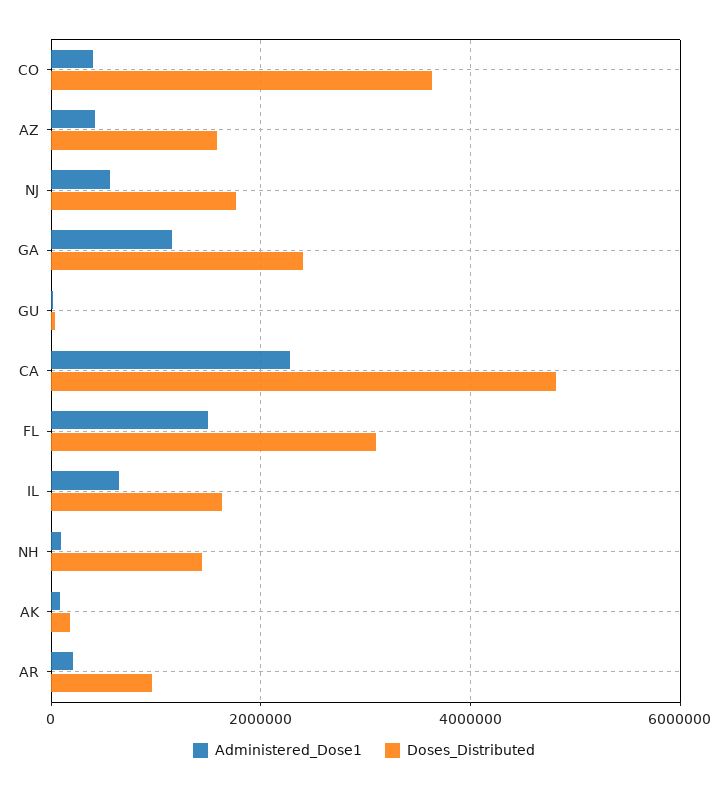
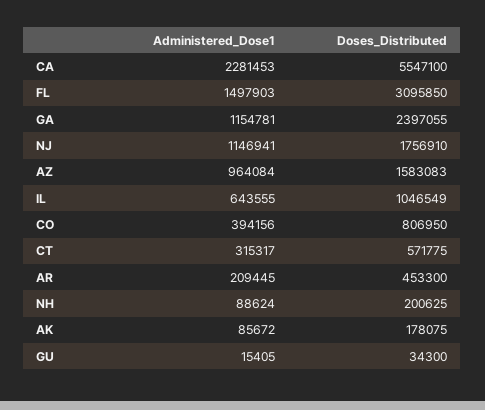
Doses_Distributed, CO: 3600000 -> 806950
Administered_Dose1, AZ: 400000 -> 964084
Administered_Dose1, NJ: 600000 -> 1146941
Doses_Distributed, CA: 4800000 -> 5547100
Doses_Distributed, IL: 1600000 -> 1046549
Doses_Distributed, NH: 1400000 -> 200625
Doses_Distributed, AR: 1000000 -> 453300
Administered_Dose1, CT: none -> 315317
Doses_Distributed, CT: none -> 571775

